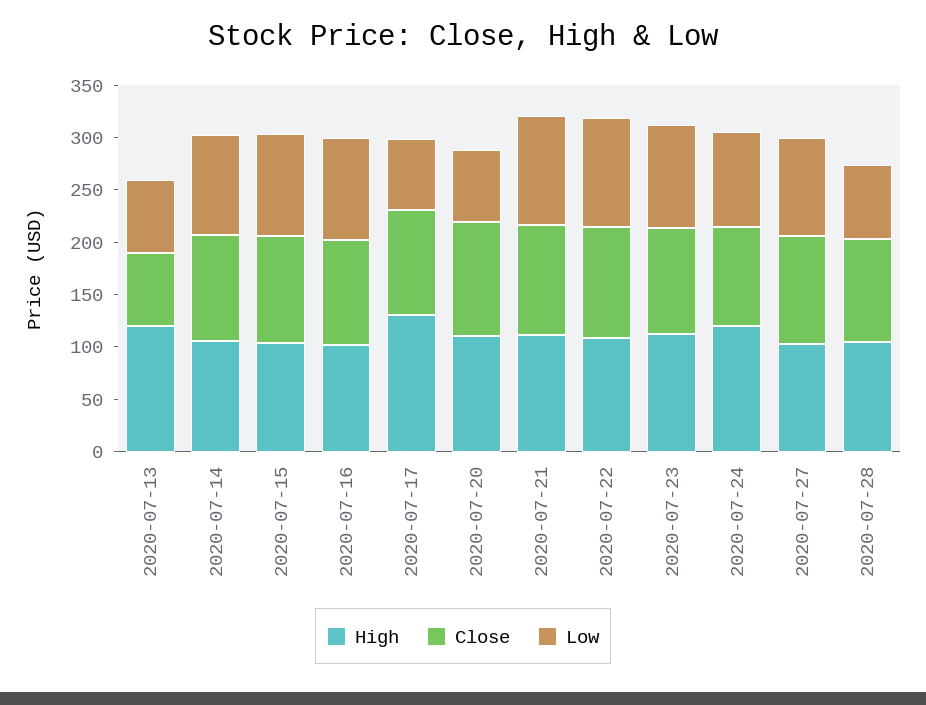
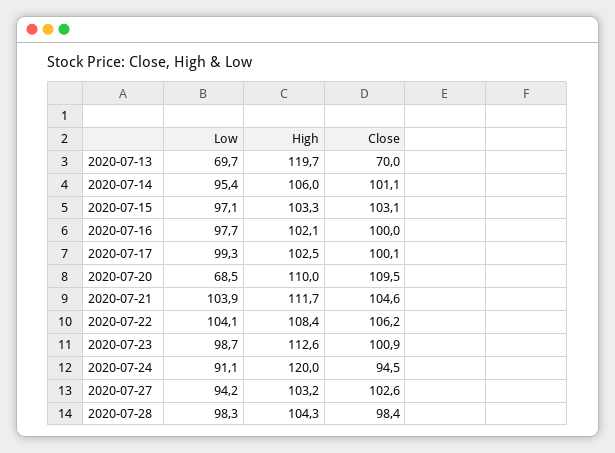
High, 2020-07-17: 130 -> 102.5
Low, 2020-07-17: 70 -> 99.3
Low, 2020-07-28: 70 -> 98.3

